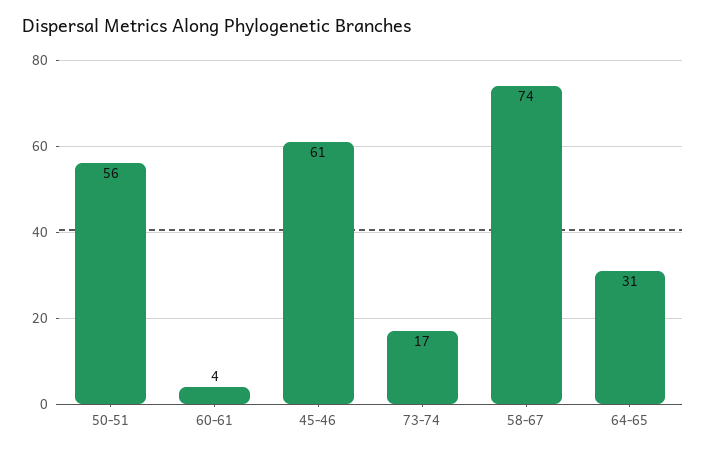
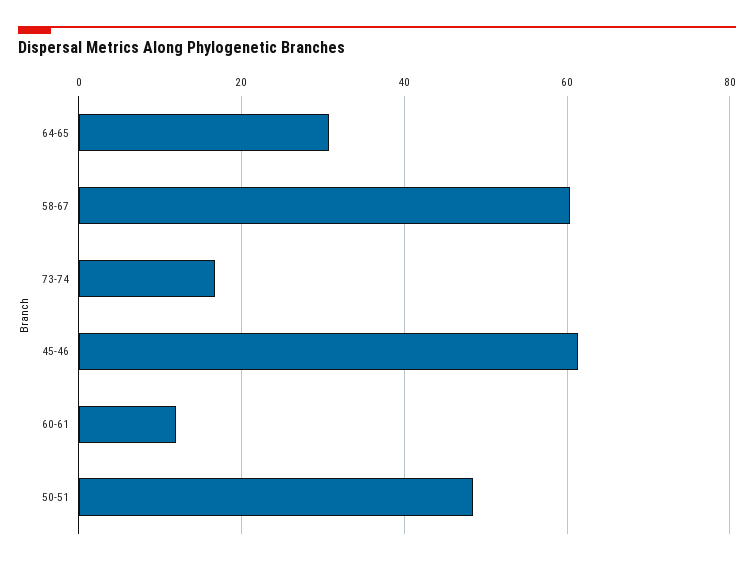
50-51: 56 -> 48
60-61: 4 -> 12
58-67: 74 -> 60

